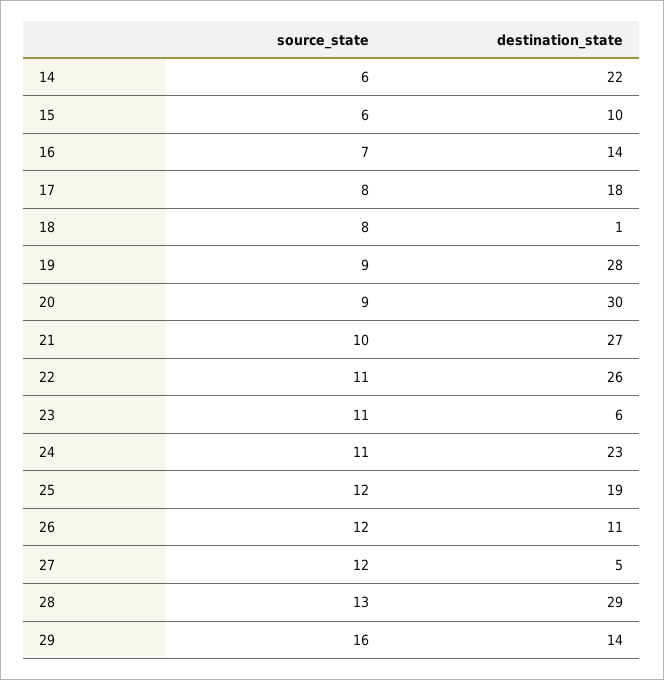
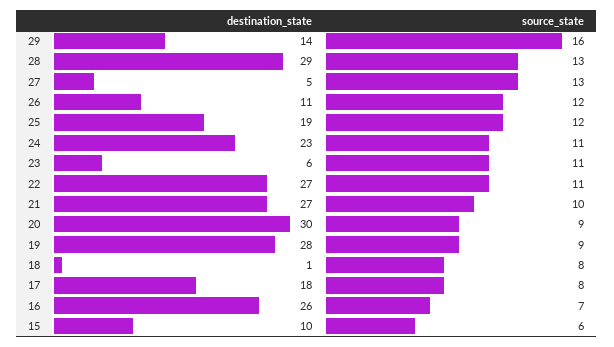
source_state, 14: 6 -> none
destination_state, 14: 22 -> none
destination_state, 16: 14 -> 26
destination_state, 22: 26 -> 27
source_state, 27: 12 -> 13

